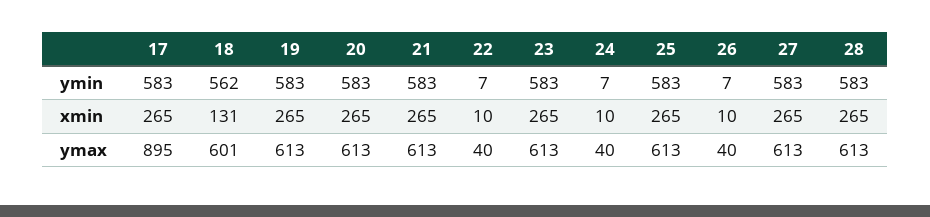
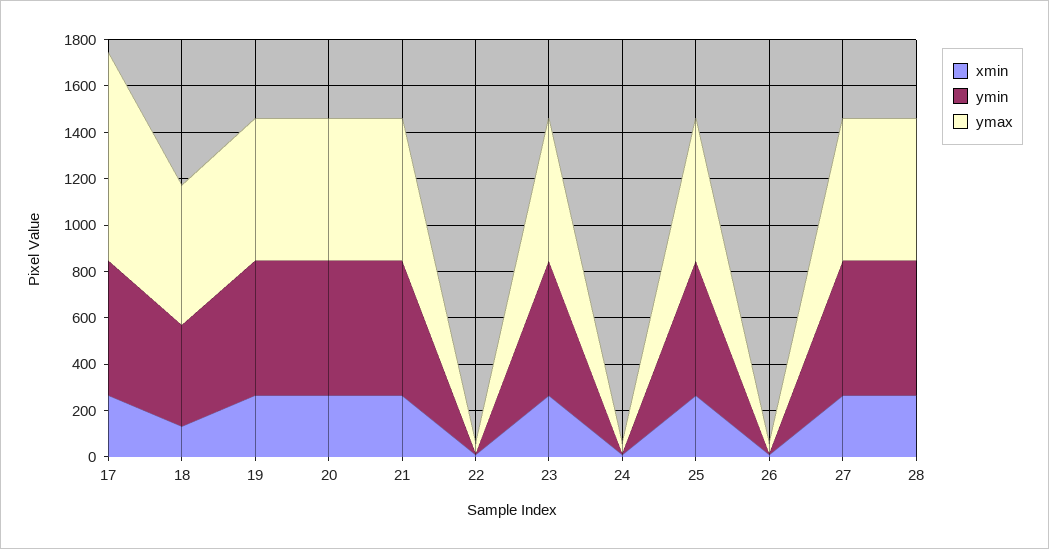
ymin, 18: 562 -> 450

